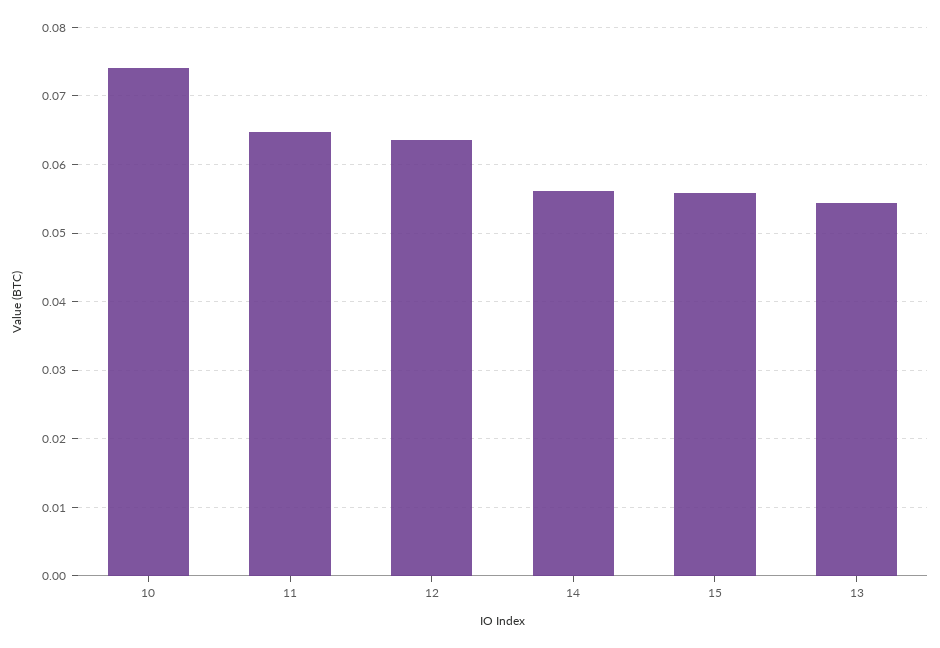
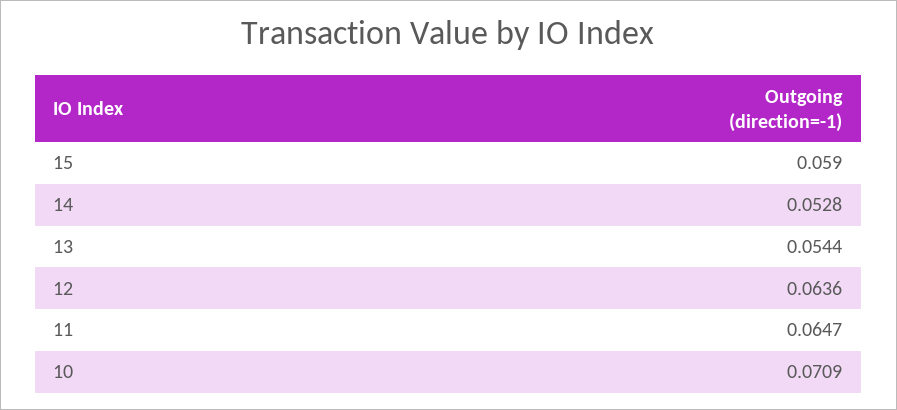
10: 0.074 -> 0.0709
14: 0.056 -> 0.0528
15: 0.056 -> 0.059

